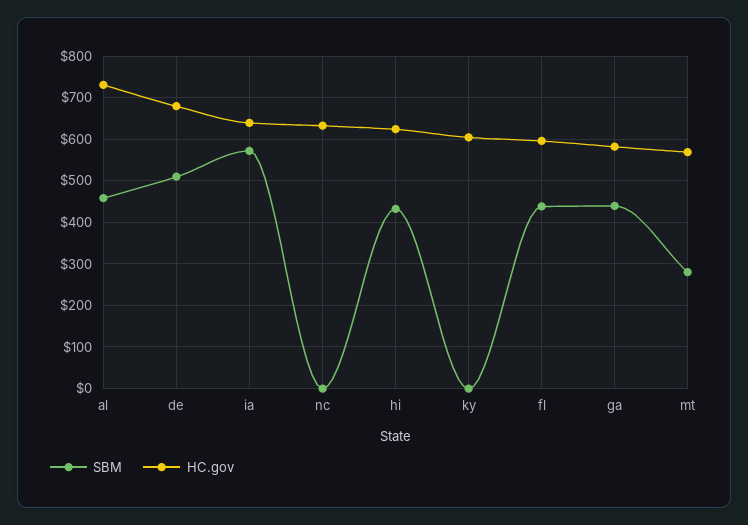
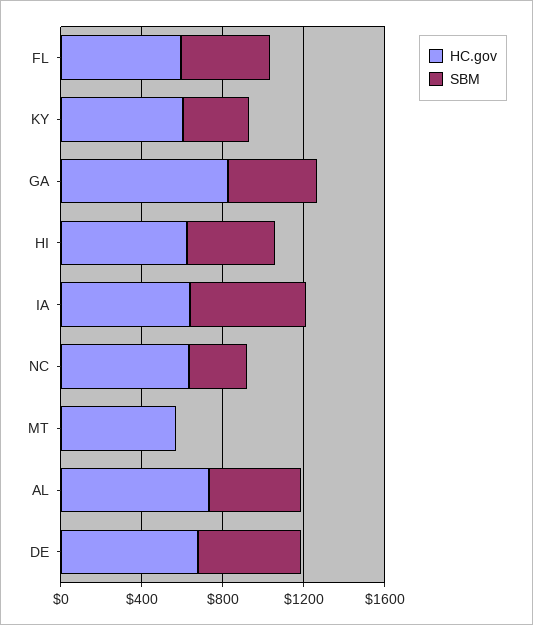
SBM, nc: 0 -> 300
SBM, ky: 0 -> 300
HC.gov, ga: 580 -> 800
SBM, mt: 280 -> 0

